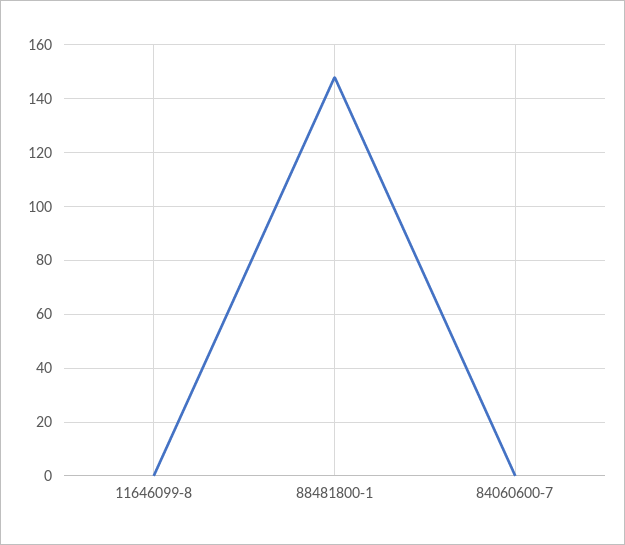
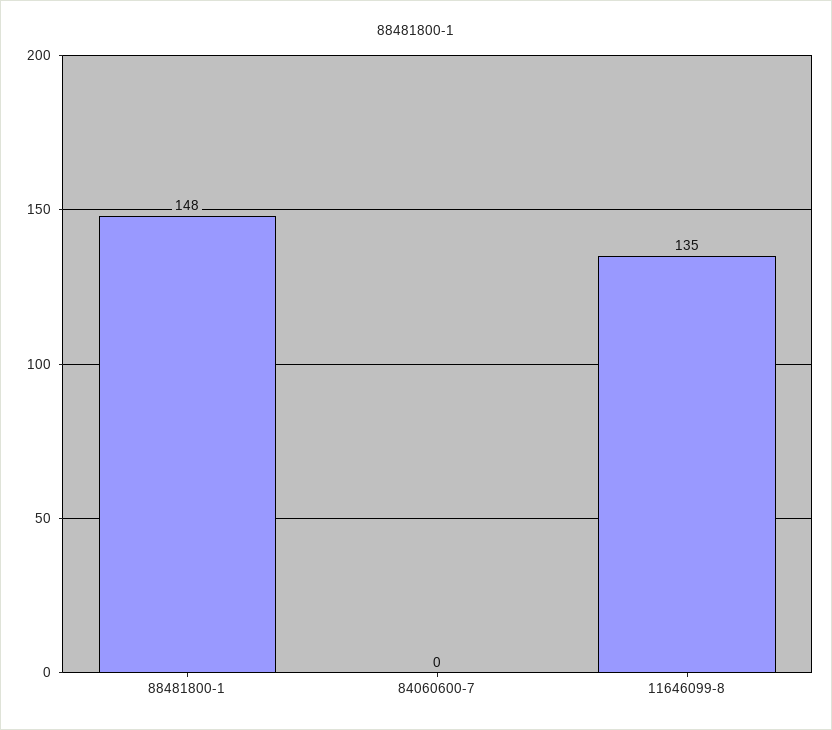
11646099-8: 0 -> 135

